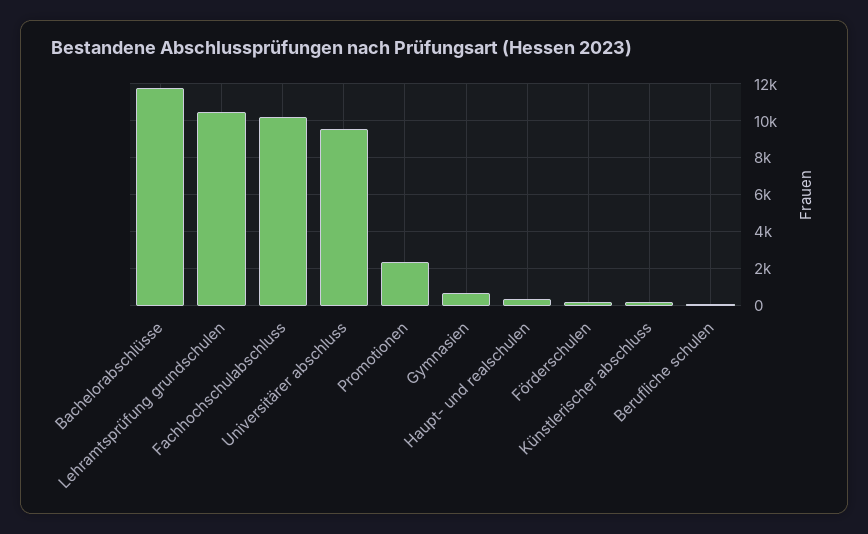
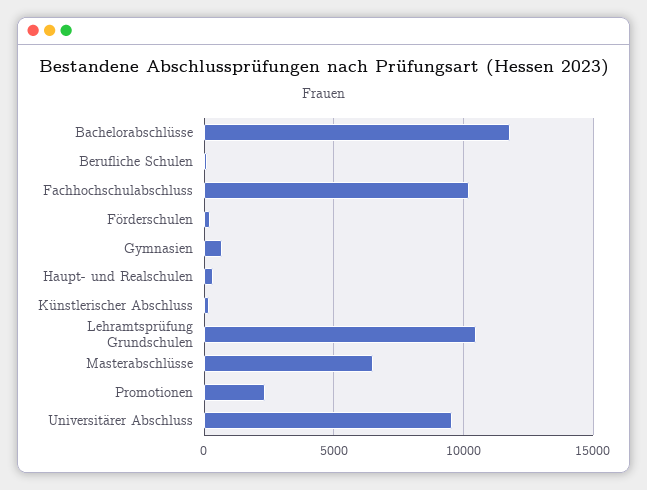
Masterabschlüsse: none -> 6500

